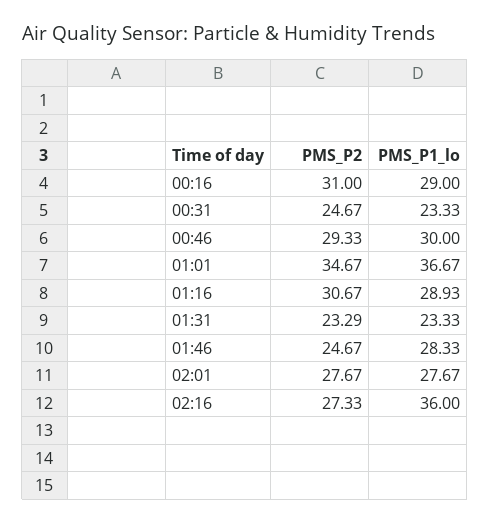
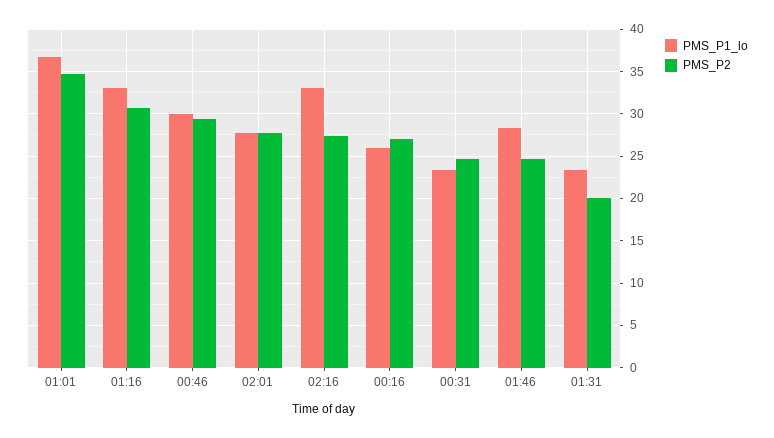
PMS_P2, 00:16: 31 -> 27
PMS_P1_lo, 00:16: 29 -> 26
PMS_P1_lo, 01:16: 28.93 -> 33
PMS_P2, 01:31: 23.29 -> 20
PMS_P1_lo, 02:16: 36 -> 33

